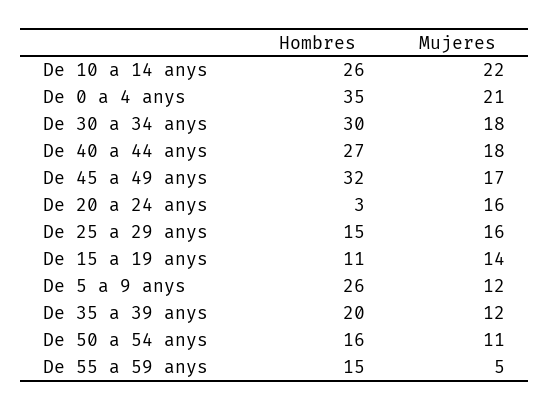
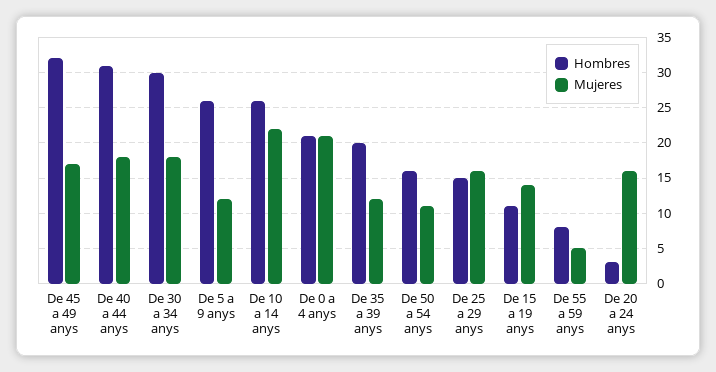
Hombres, De 0 a 4 anys: 35 -> 21
Hombres, De 40 a 44 anys: 27 -> 31
Hombres, De 55 a 59 anys: 15 -> 8

